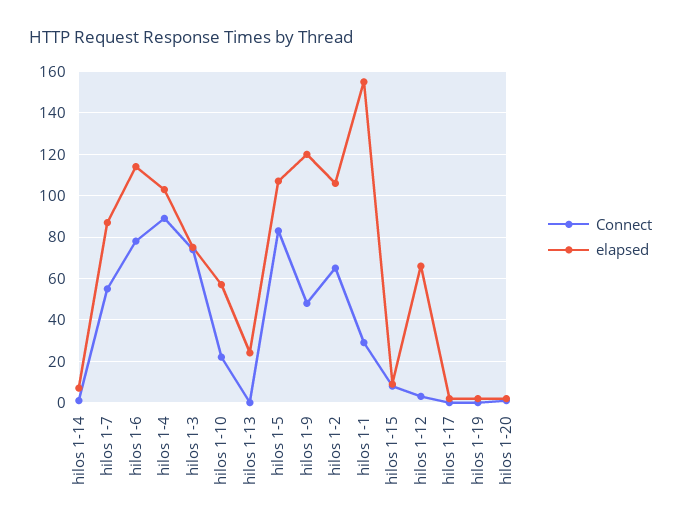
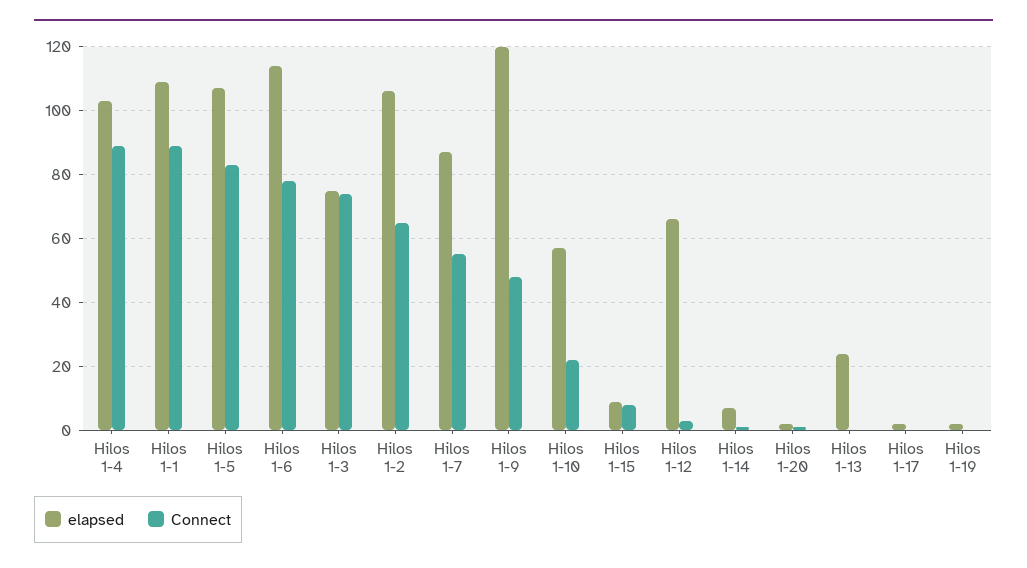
Connect, hilos 1-1: 30 -> 90
elapsed, hilos 1-1: 155 -> 110

